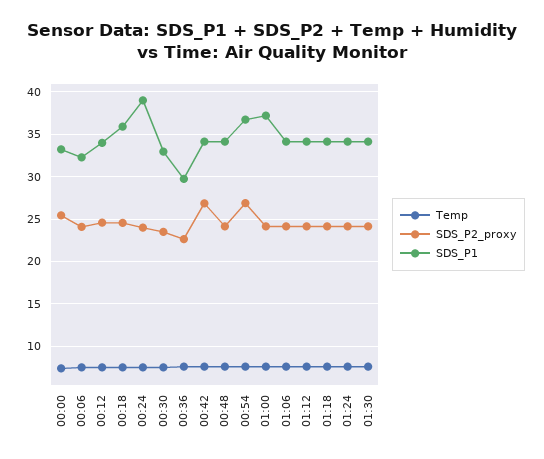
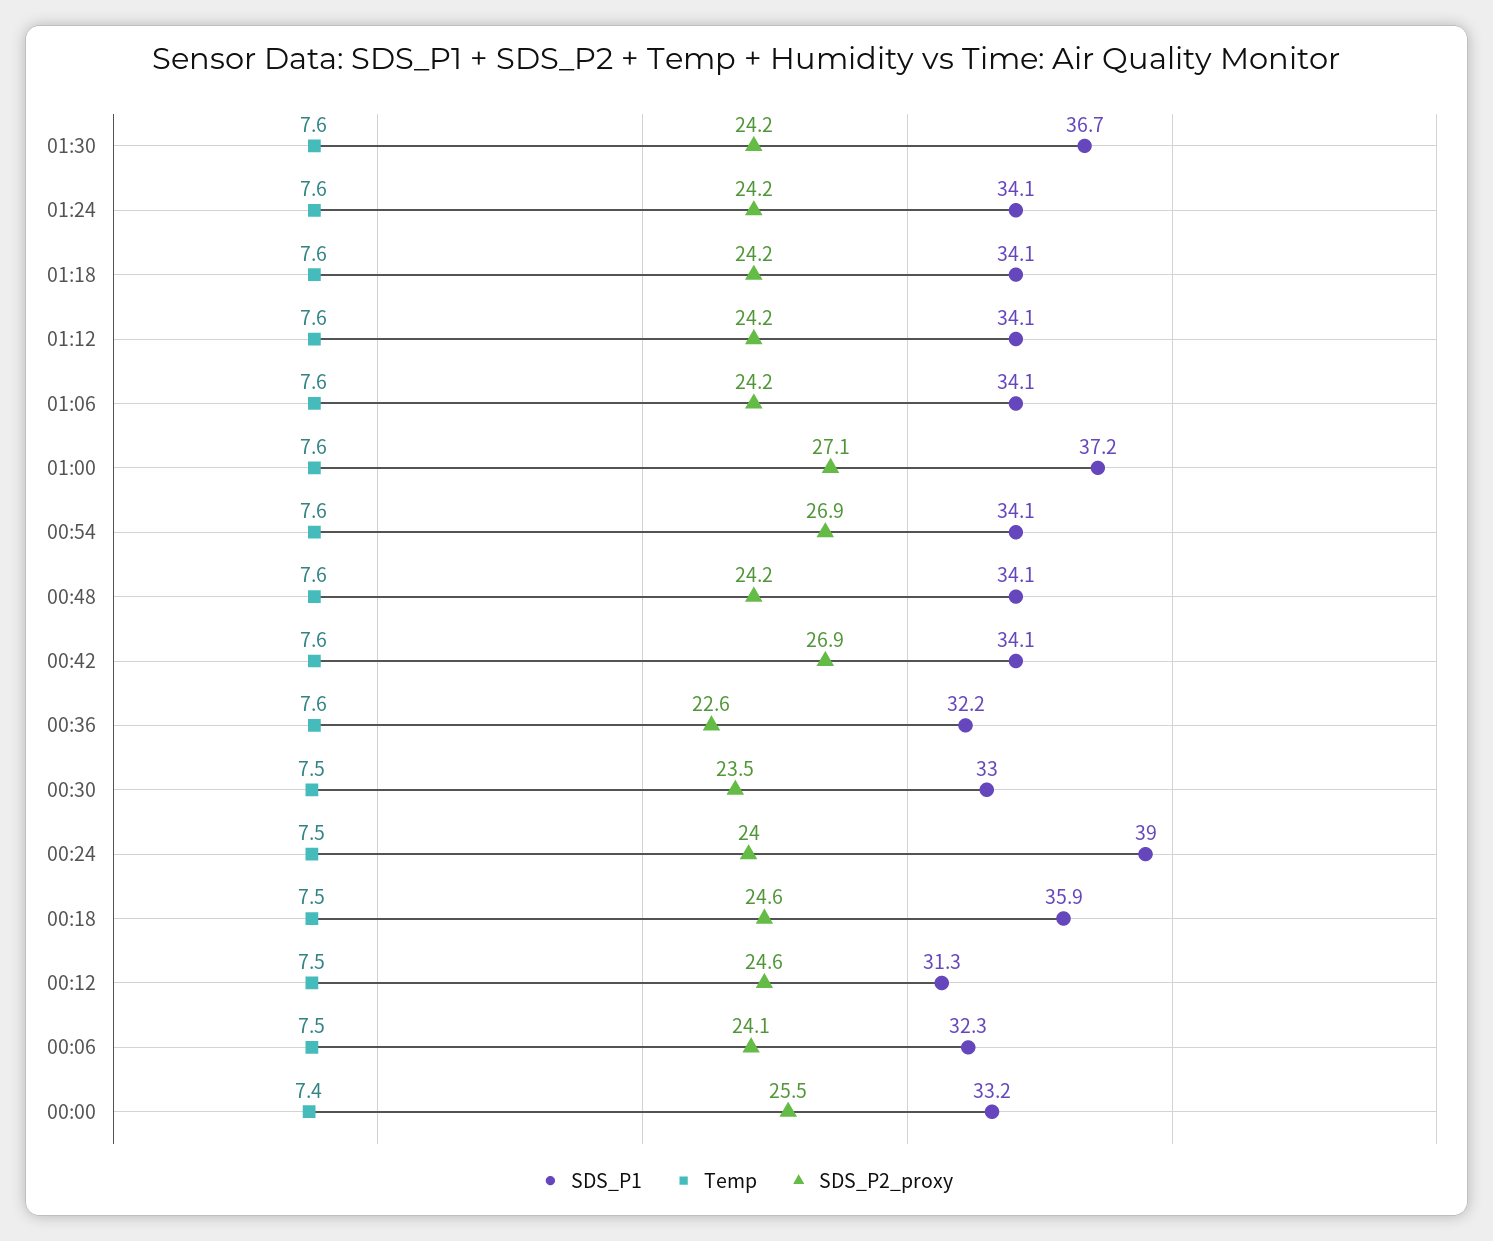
SDS_P1, 00:12: 34 -> 31.3
SDS_P1, 00:36: 30 -> 32.2
SDS_P1, 00:54: 37 -> 34.1
SDS_P2_proxy, 01:00: 24 -> 27.1
SDS_P1, 01:30: 34 -> 36.7

